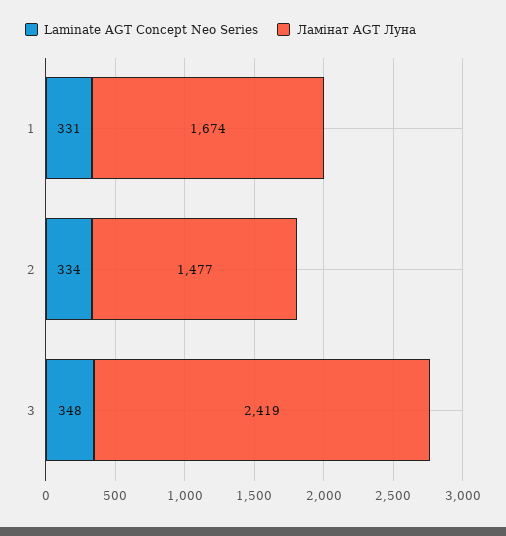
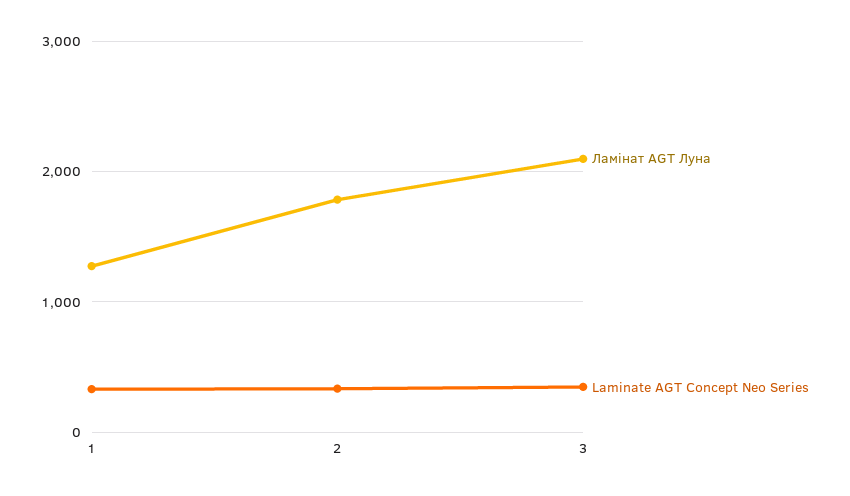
Ламінат AGT Луна, 1: 1674 -> 1300
Ламінат AGT Луна, 2: 1477 -> 1800
Ламінат AGT Луна, 3: 2419 -> 2100

